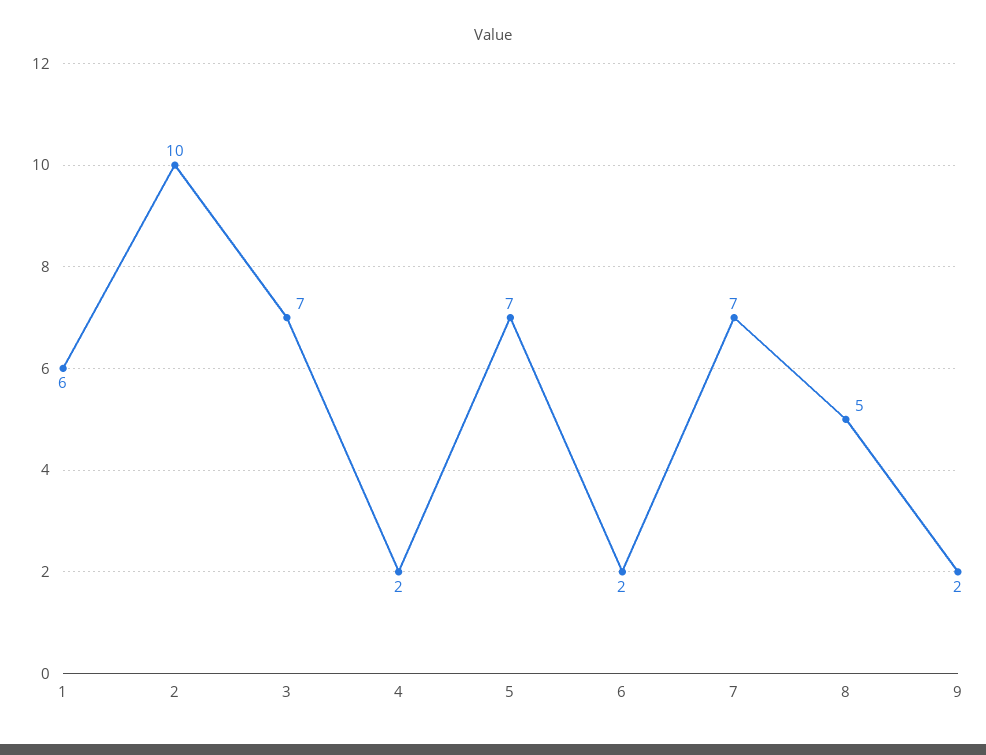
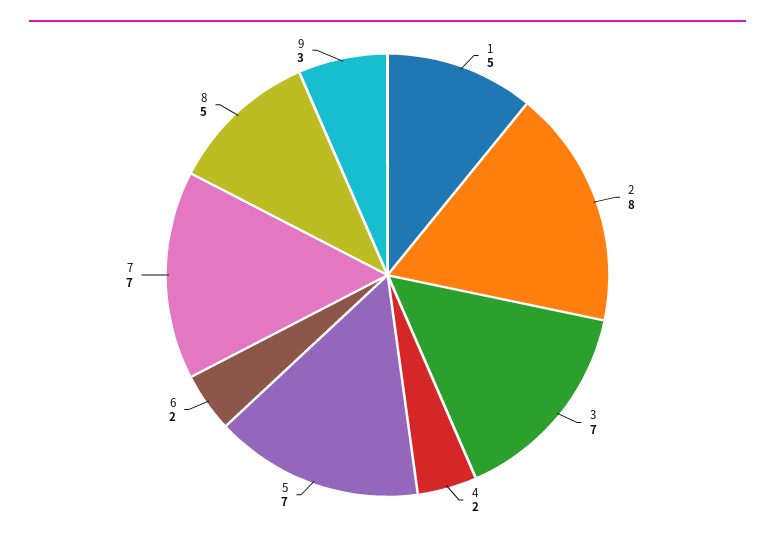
1: 6 -> 5
2: 10 -> 8
9: 2 -> 3

